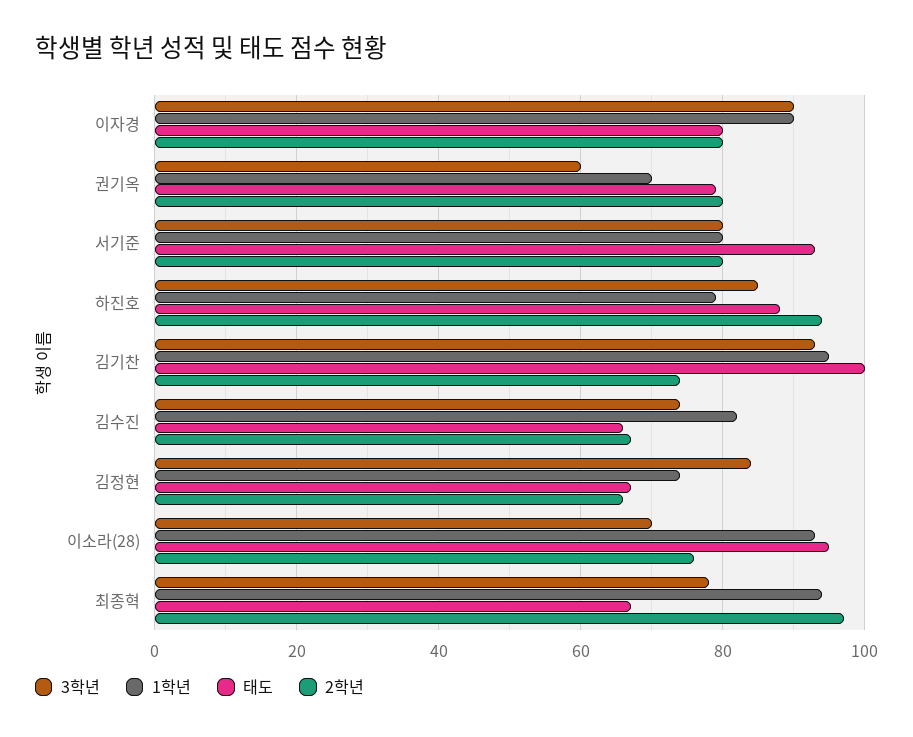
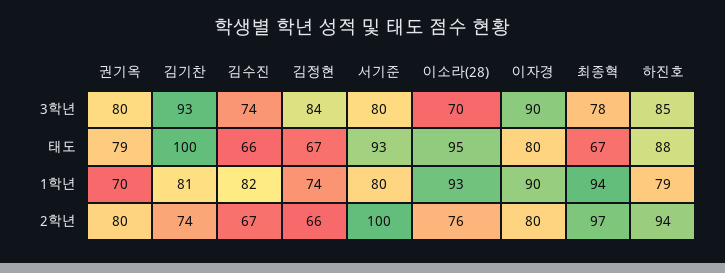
3학년, 권기옥: 60 -> 80
2학년, 서기준: 80 -> 100
1학년, 김기찬: 95 -> 81

